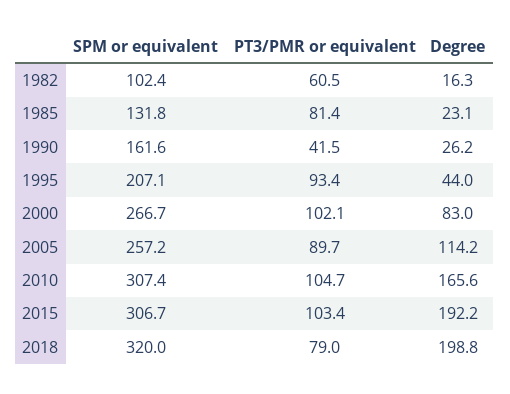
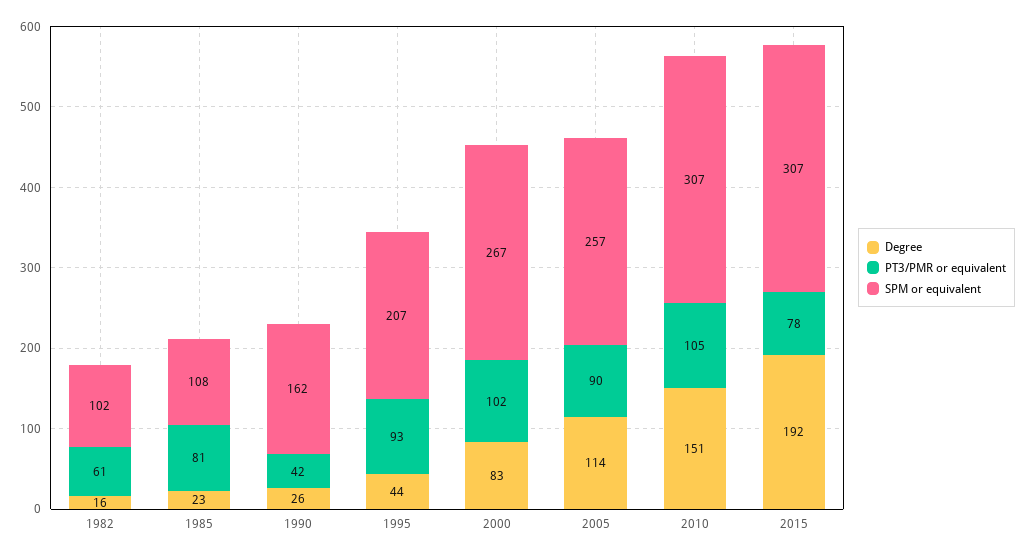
SPM or equivalent, 1985: 131.8 -> 108
Degree, 2010: 165.6 -> 151
PT3/PMR or equivalent, 2015: 103.4 -> 78
SPM or equivalent, 2018: 320 -> none
PT3/PMR or equivalent, 2018: 79 -> none
Degree, 2018: 198.8 -> none

